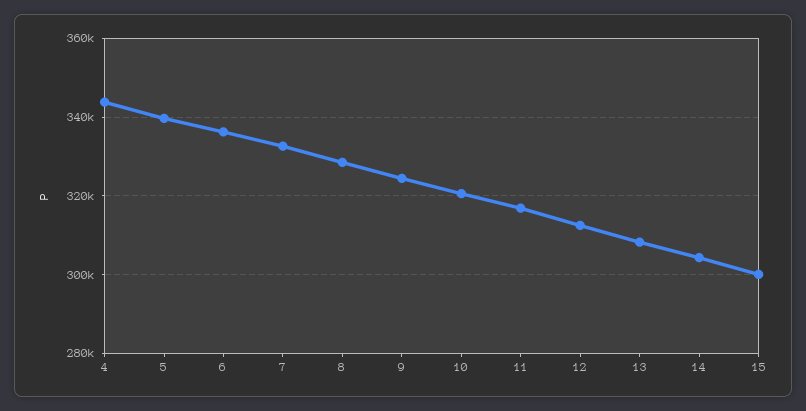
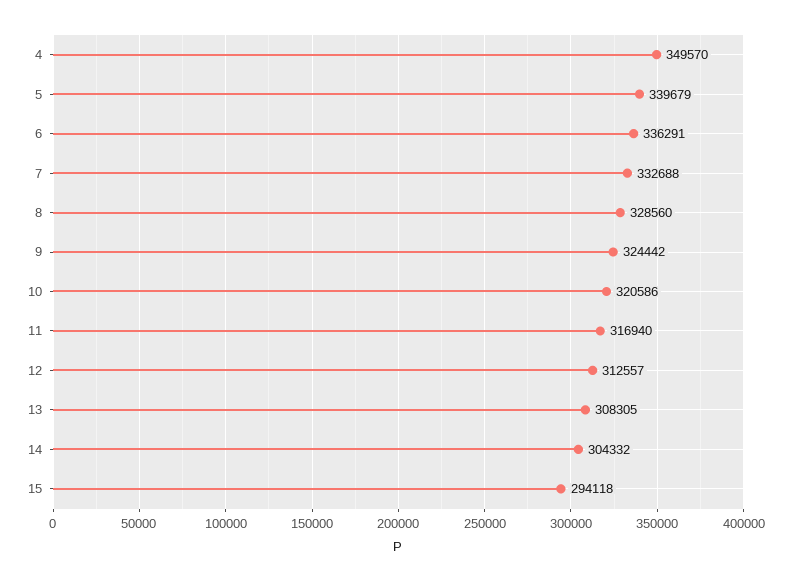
4: 344000 -> 349570
15: 300000 -> 294118

